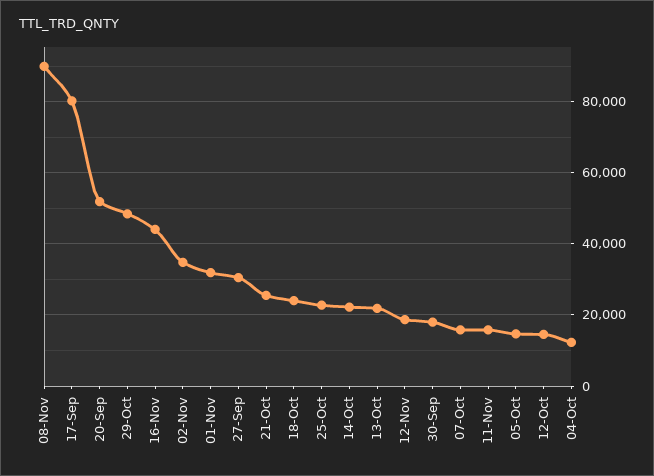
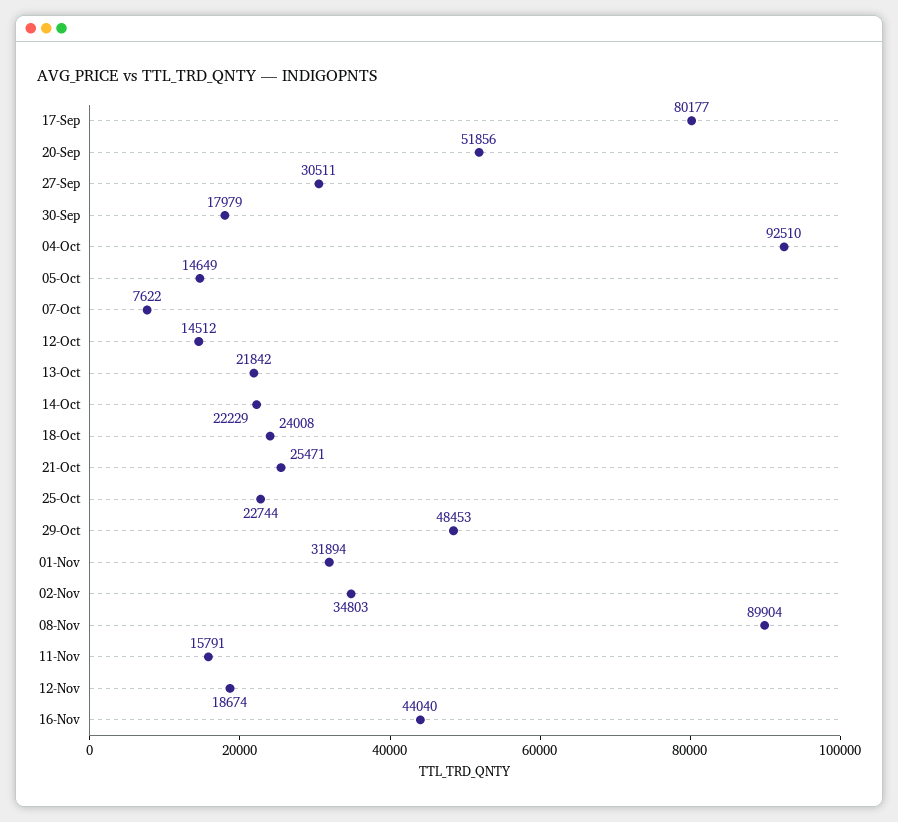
07-Oct: 16000 -> 7622
04-Oct: 12000 -> 92510

